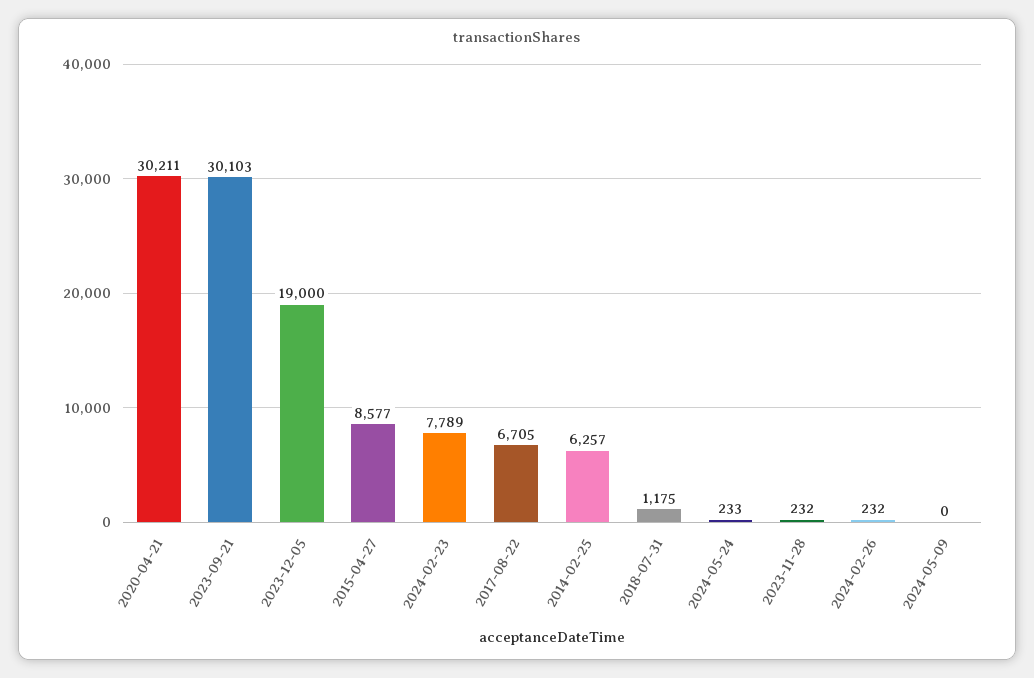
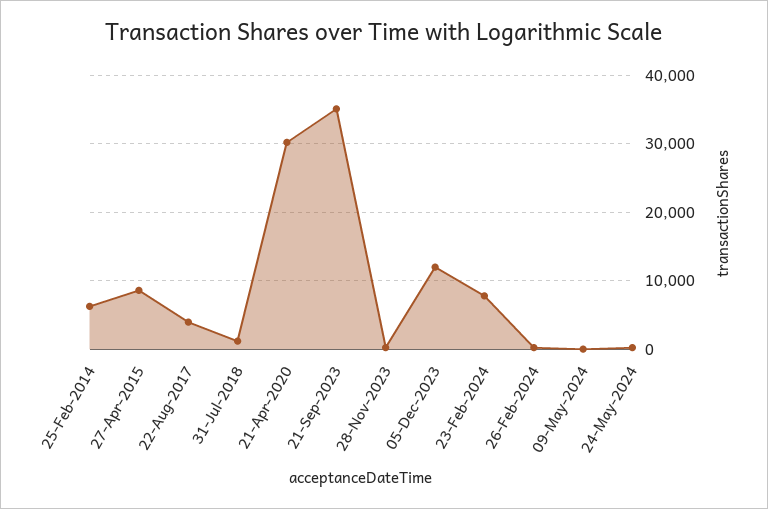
2023-09-21: 30103 -> 35000
2023-12-05: 19000 -> 12000
2017-08-22: 6705 -> 4000

